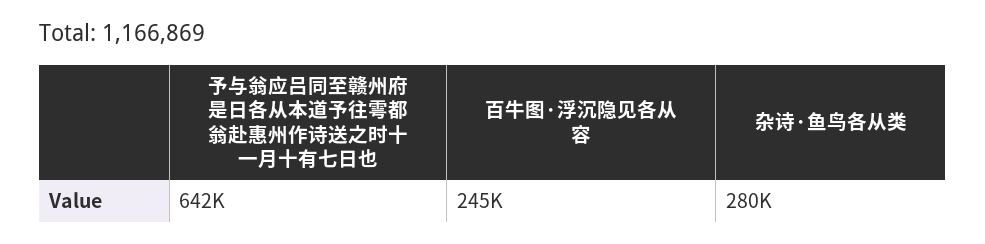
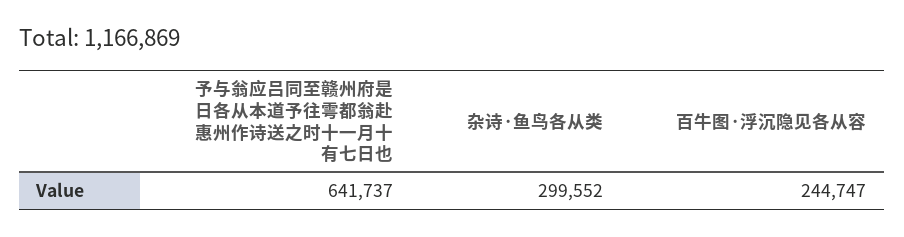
杂诗·鱼鸟各从类: 280000 -> 299552

